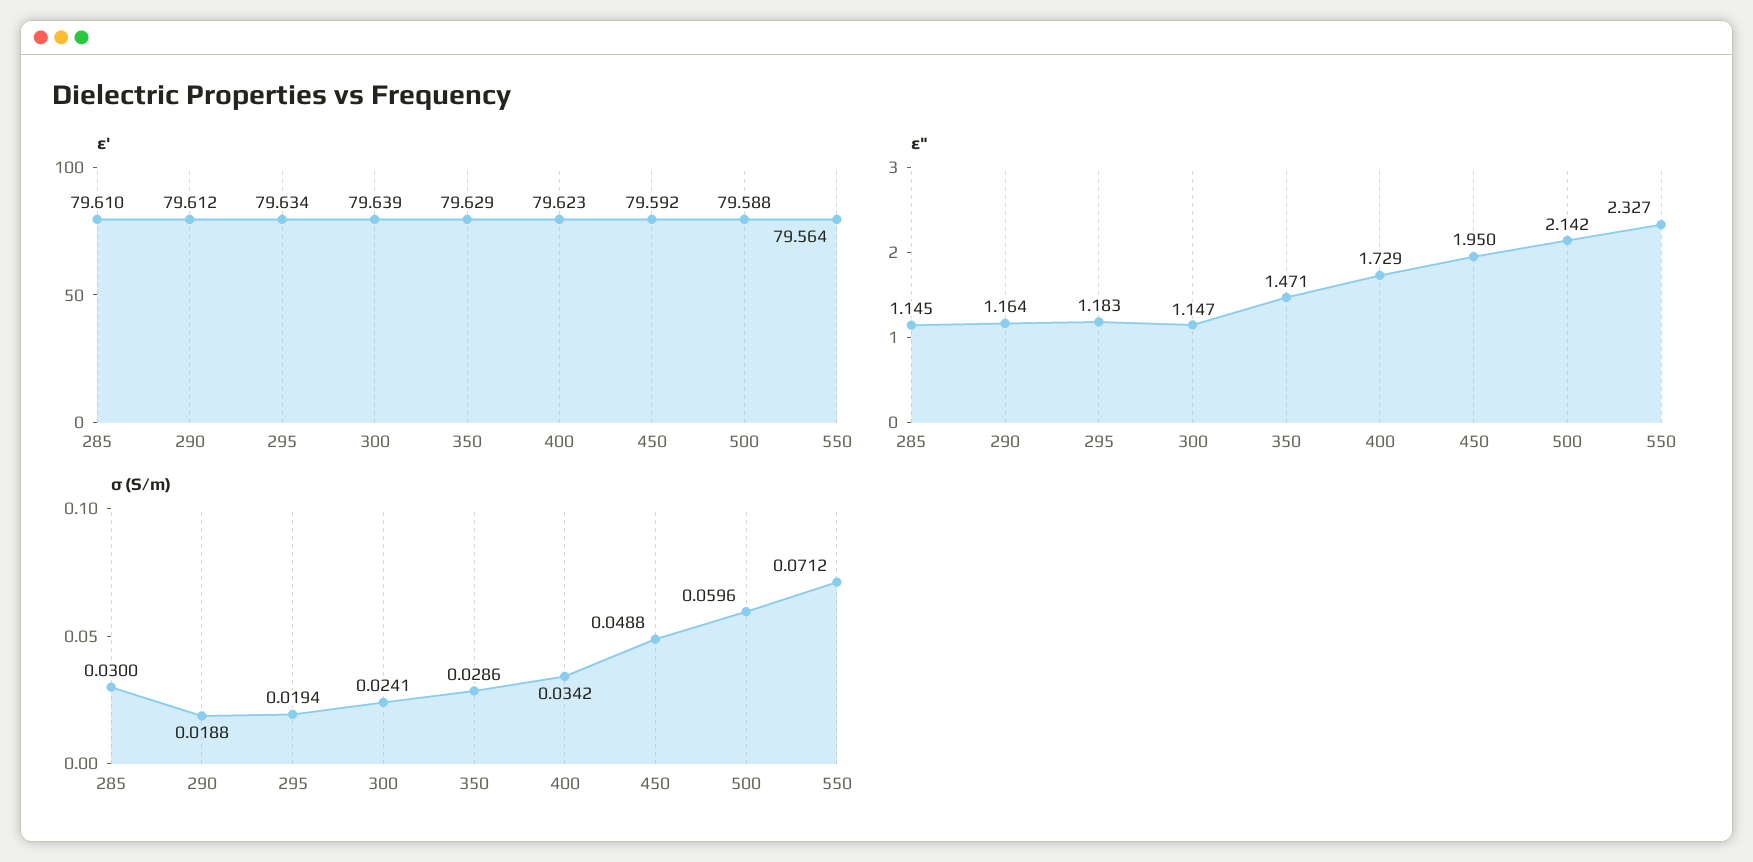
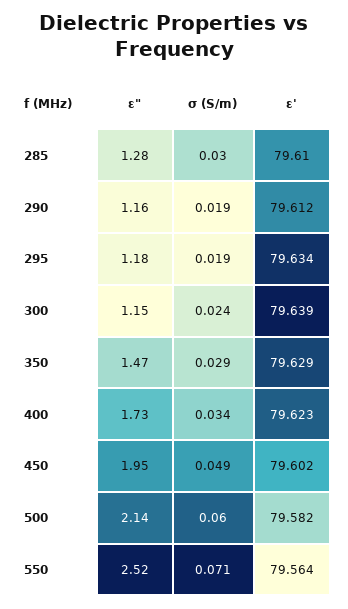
ε', 450: 79.592 -> 79.602
ε', 500: 79.588 -> 79.582
ε", 285: 1.145 -> 1.28
ε", 550: 2.327 -> 2.52

